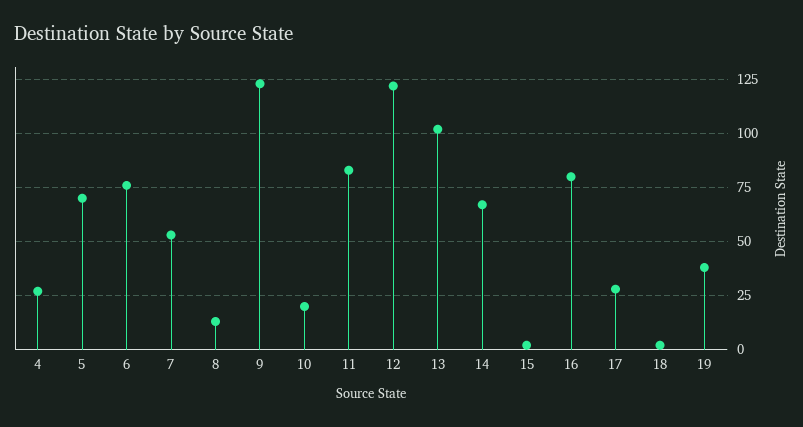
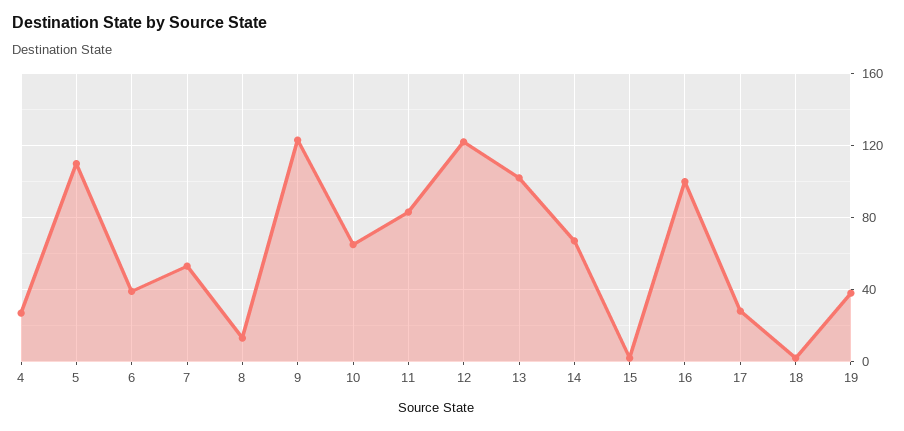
5: 70 -> 110
6: 75 -> 40
10: 20 -> 65
16: 80 -> 100

